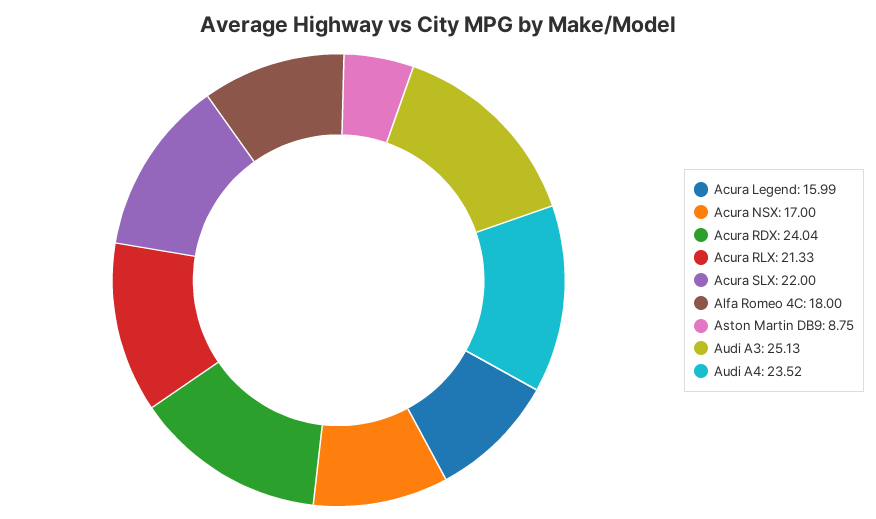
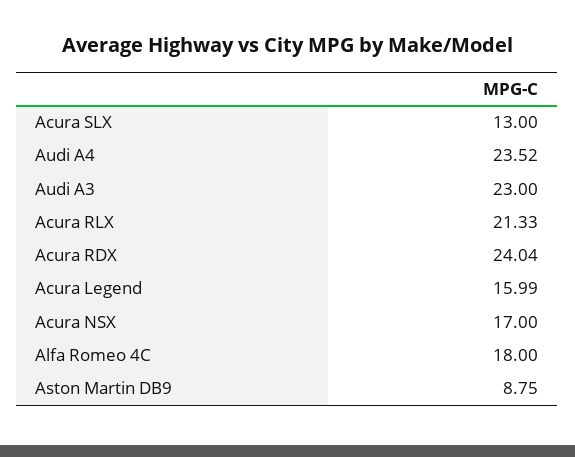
Acura SLX: 22 -> 13
Audi A3: 25.13 -> 23

